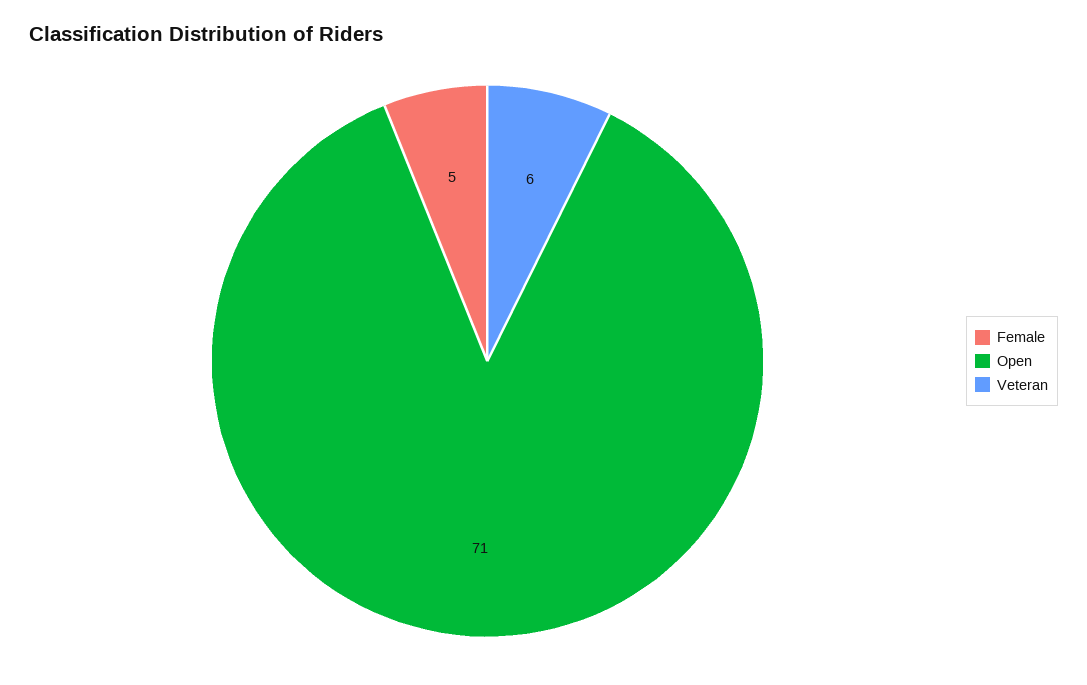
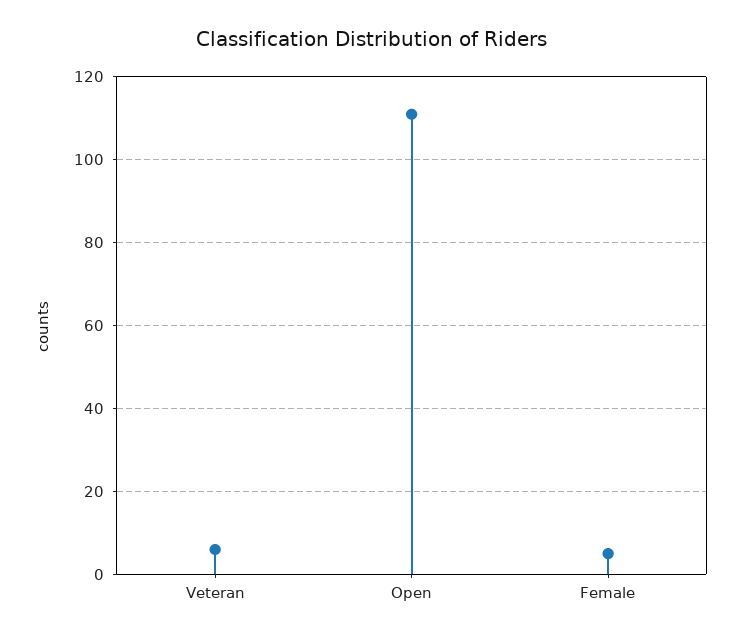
Open: 71 -> 110

